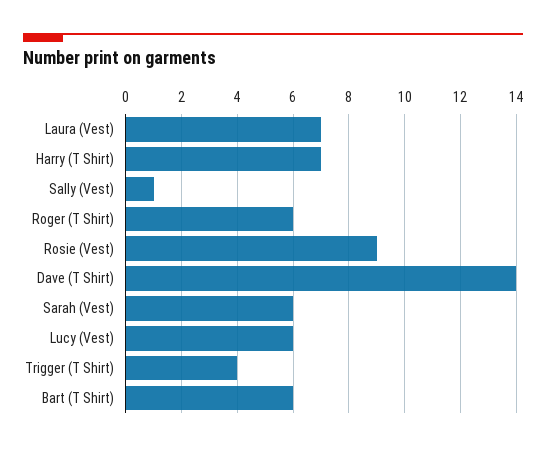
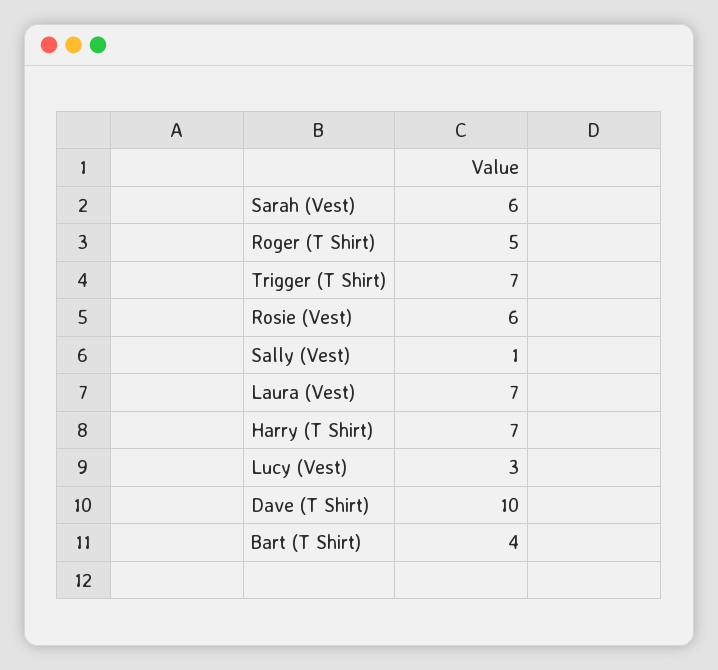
Roger (T Shirt): 6 -> 5
Rosie (Vest): 9 -> 6
Dave (T Shirt): 14 -> 10
Lucy (Vest): 6 -> 3
Trigger (T Shirt): 4 -> 7
Bart (T Shirt): 6 -> 4

